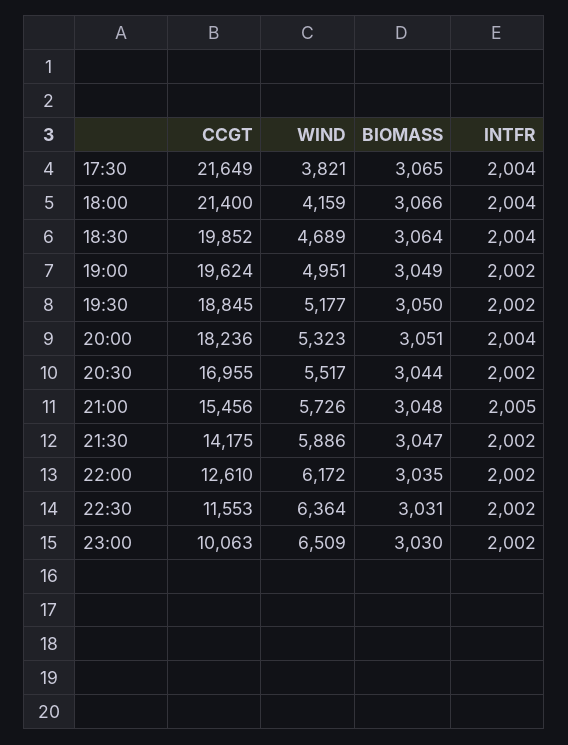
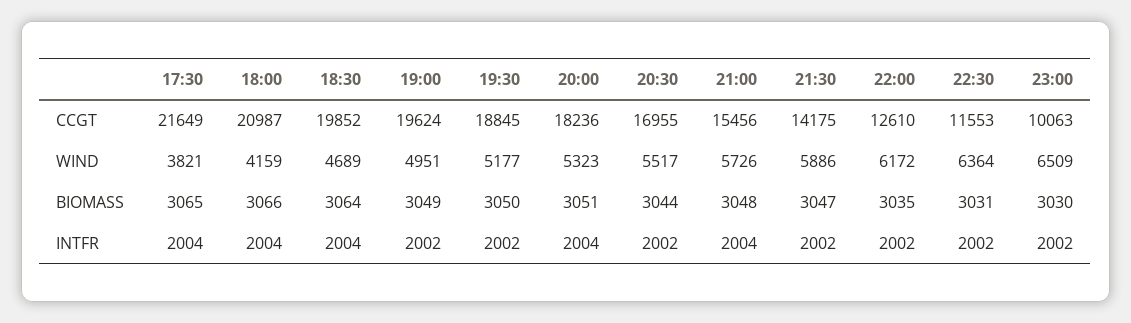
CCGT, 18:00: 21400 -> 20987
INTFR, 21:00: 2005 -> 2004

